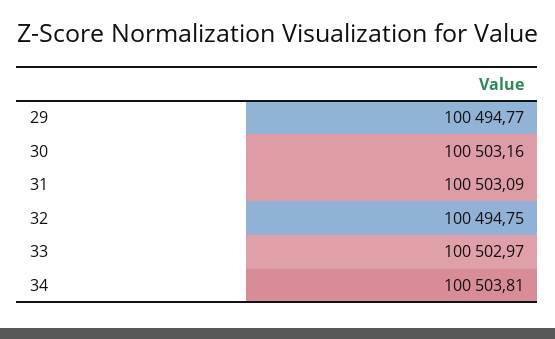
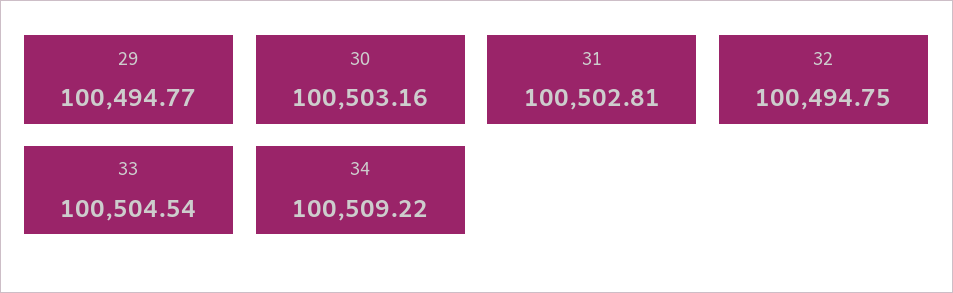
31: 100503.09 -> 100502.81
33: 100502.97 -> 100504.54
34: 100503.81 -> 100509.22

